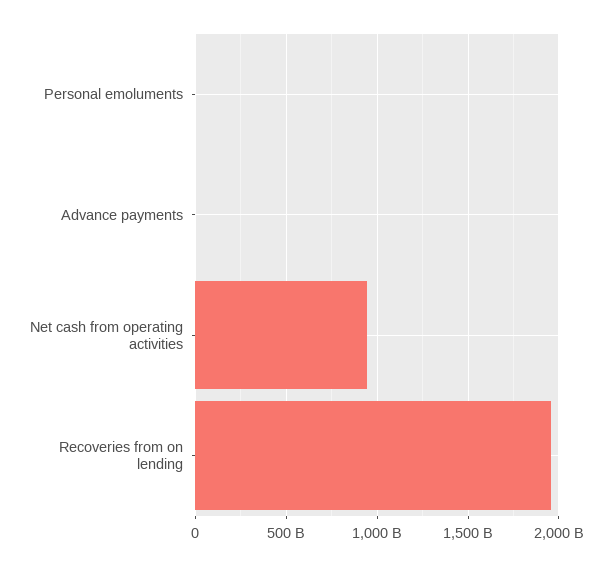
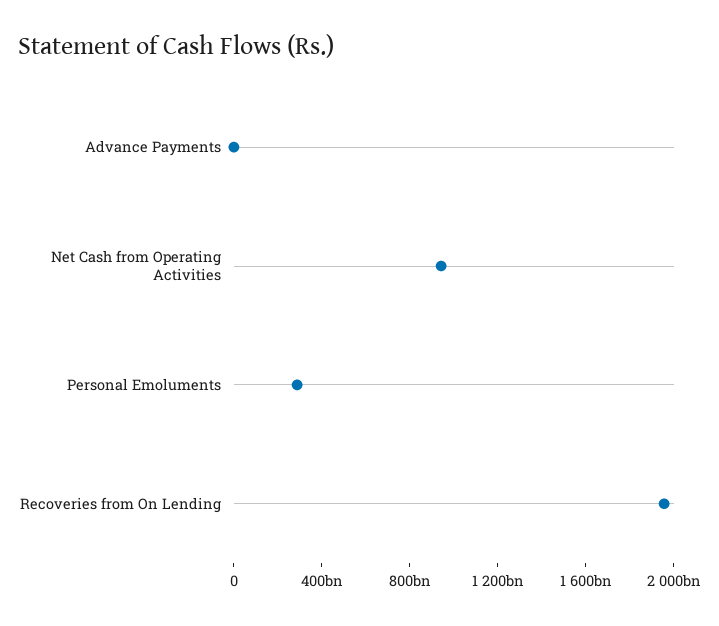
Personal emoluments: 0 -> 300000000000

